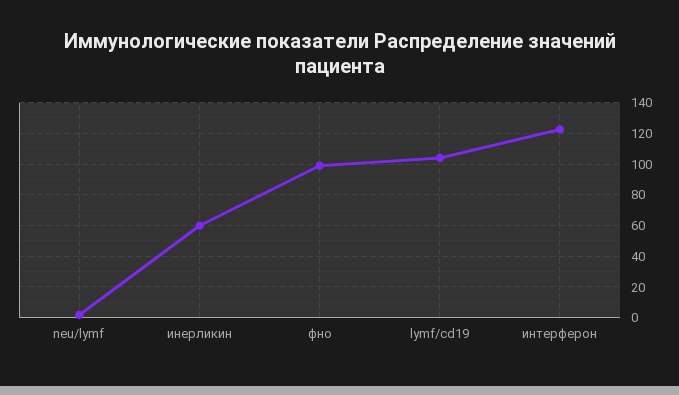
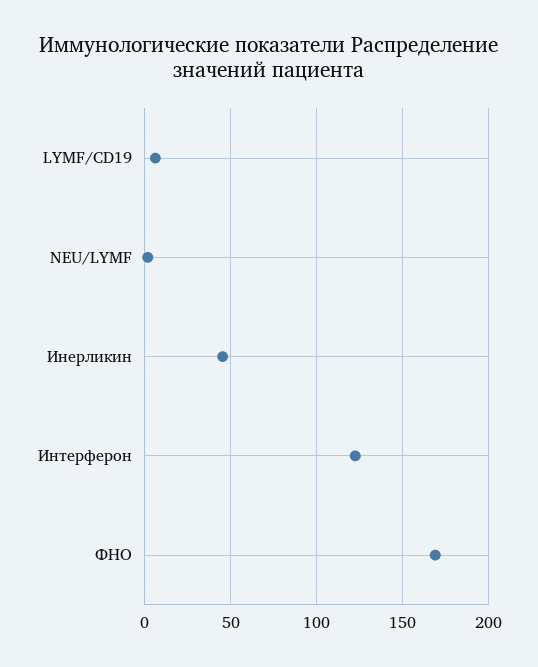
инерликин: 60 -> 45
фно: 100 -> 170
lymf/cd19: 105 -> 5

